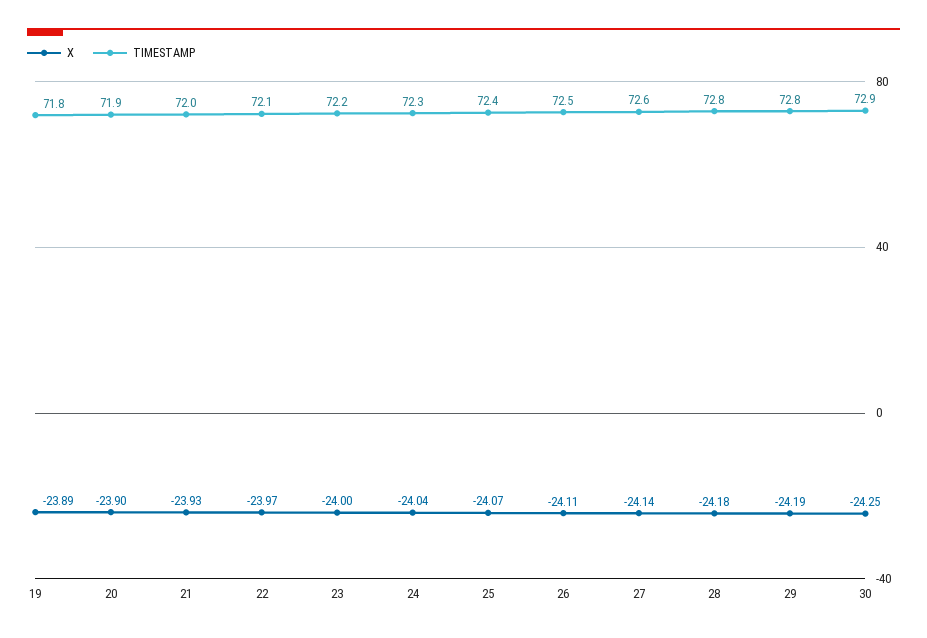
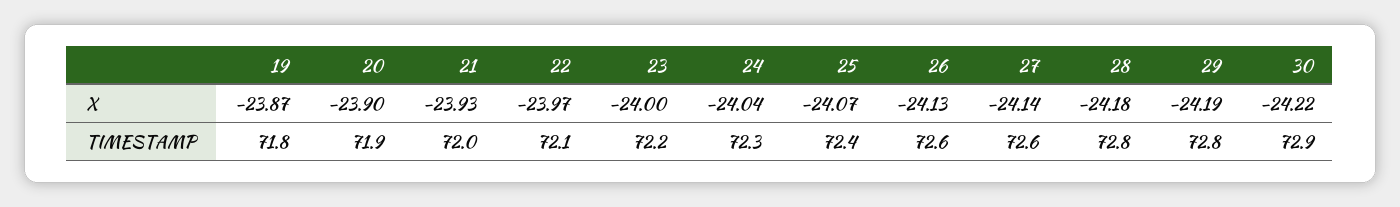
X, 19: -23.89 -> -23.87
X, 26: -24.11 -> -24.13
TIMESTAMP, 26: 72.5 -> 72.6
X, 30: -24.25 -> -24.22

